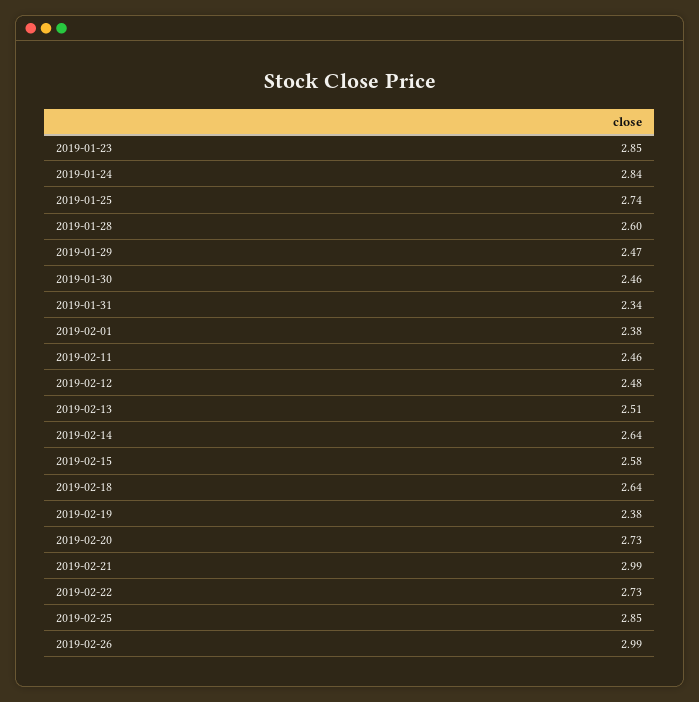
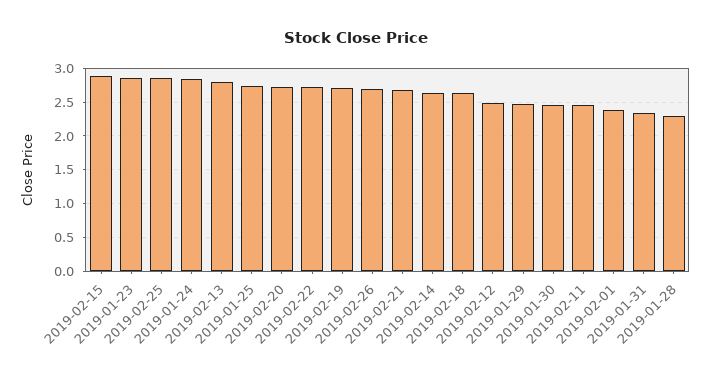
2019-01-28: 2.6 -> 2.3
2019-02-13: 2.51 -> 2.8
2019-02-15: 2.58 -> 2.9
2019-02-19: 2.38 -> 2.7
2019-02-21: 2.99 -> 2.7
2019-02-26: 2.99 -> 2.7

